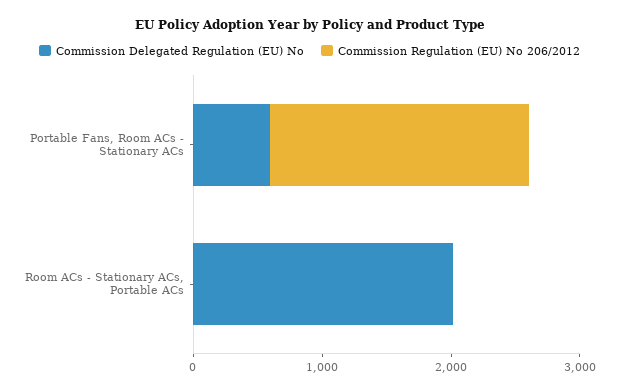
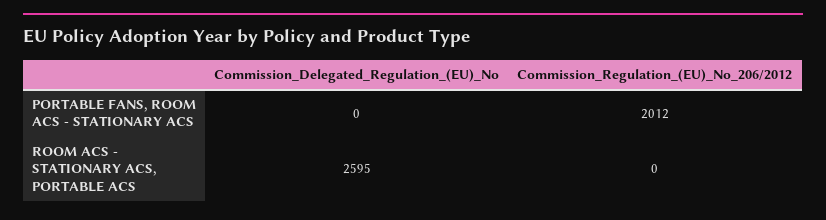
Commission Delegated Regulation (EU) No, Portable Fans, Room ACs - Stationary ACs: 600 -> 0
Commission Delegated Regulation (EU) No, Room ACs - Stationary ACs, Portable ACs: 2000 -> 2595

